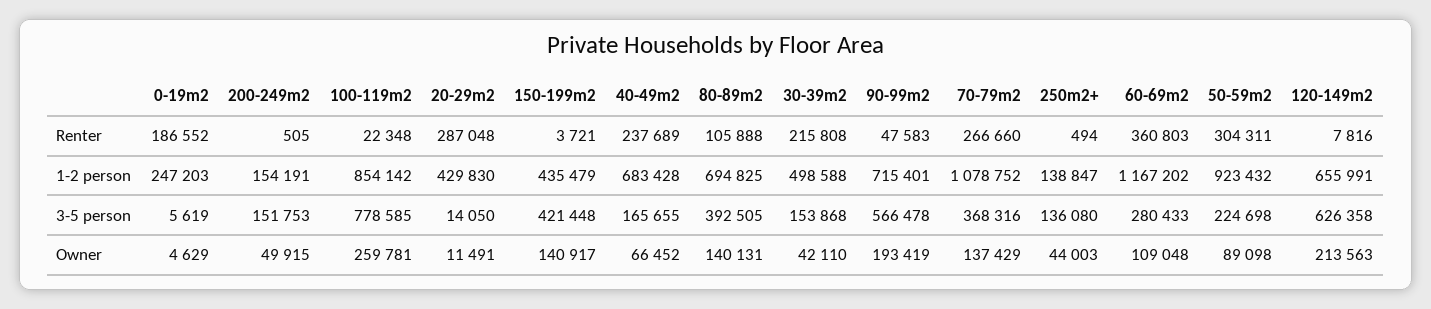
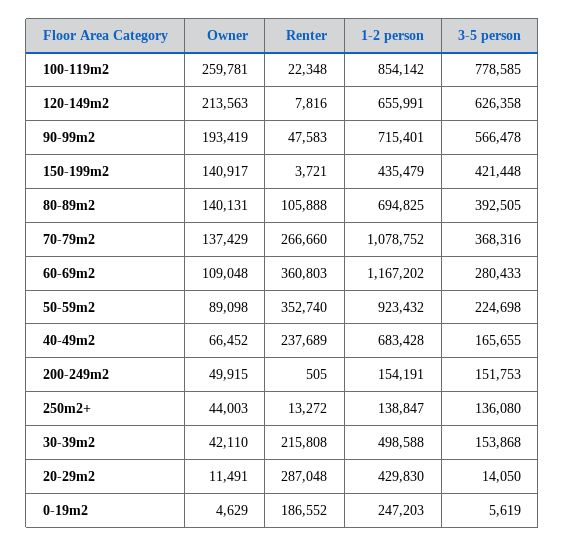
250m2+, Renter: 494 -> 13272
50-59m2, Renter: 304311 -> 352740

